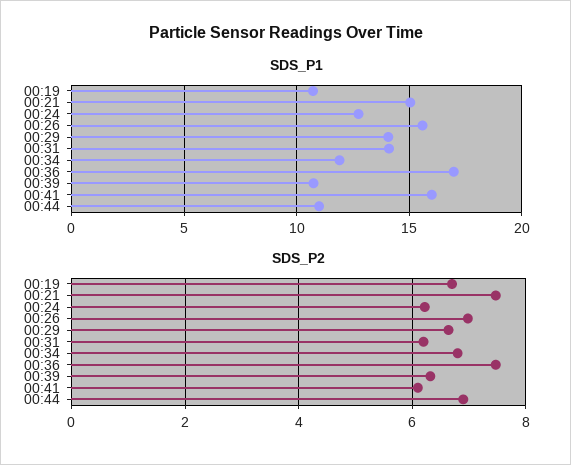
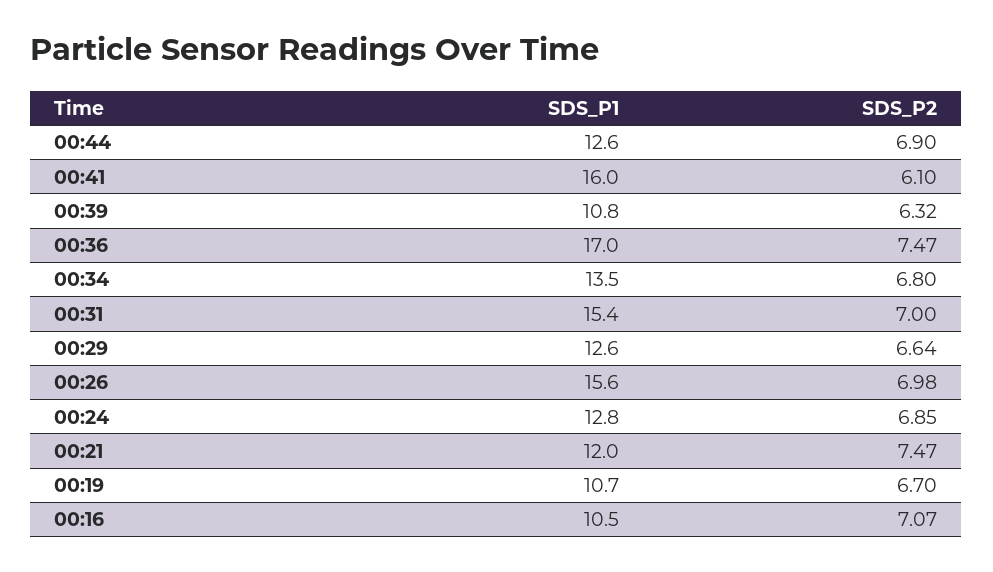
SDS_P1, 00:21: 15 -> 12
SDS_P1, 00:29: 14 -> 12.6
SDS_P1, 00:31: 14 -> 15.4
SDS_P1, 00:34: 12 -> 13.5
SDS_P1, 00:44: 11 -> 12.6
SDS_P2, 00:24: 6.2 -> 6.85
SDS_P2, 00:31: 6.2 -> 7
SDS_P1, 00:16: none -> 10.5
SDS_P2, 00:16: none -> 7.07

